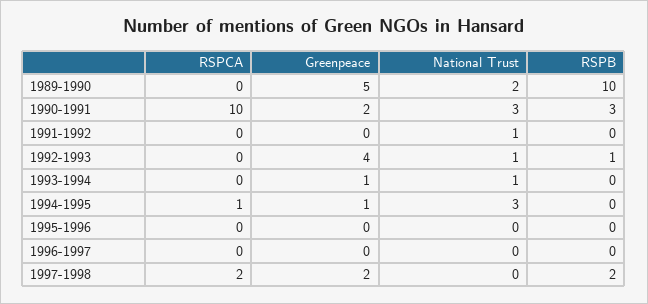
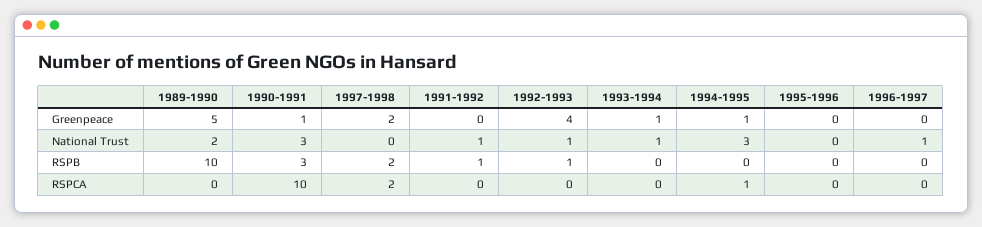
Greenpeace, 1990-1991: 2 -> 1
RSPB, 1991-1992: 0 -> 1
National Trust, 1996-1997: 0 -> 1

